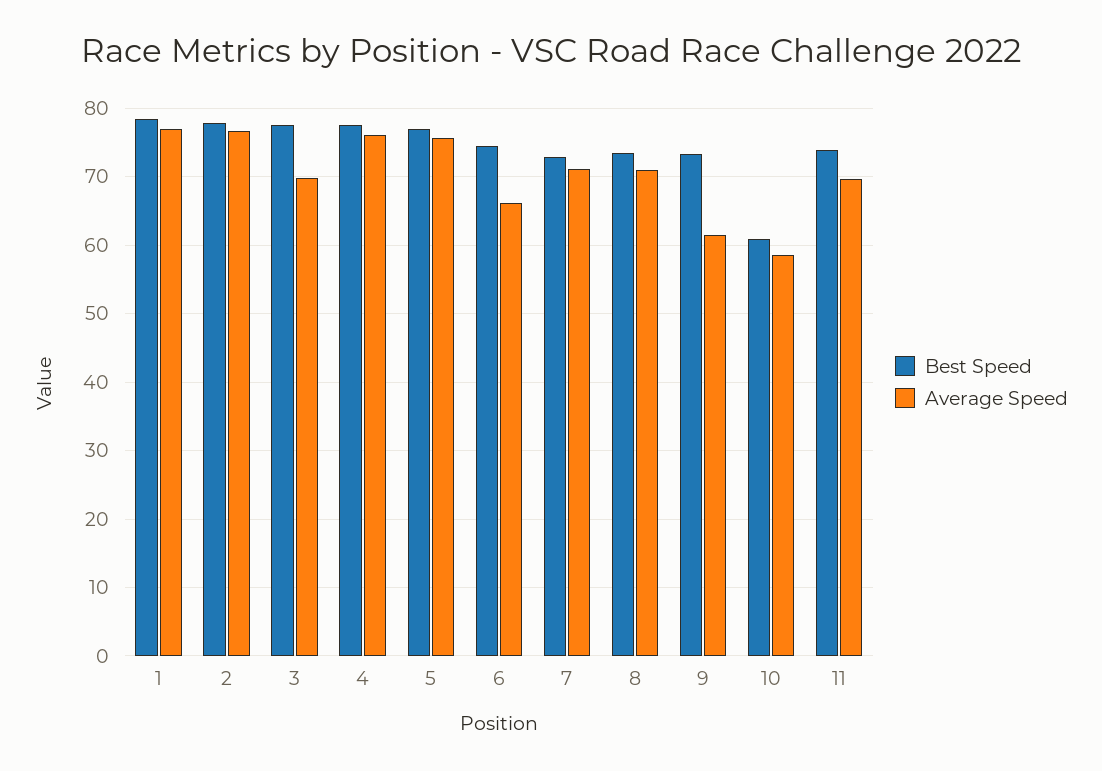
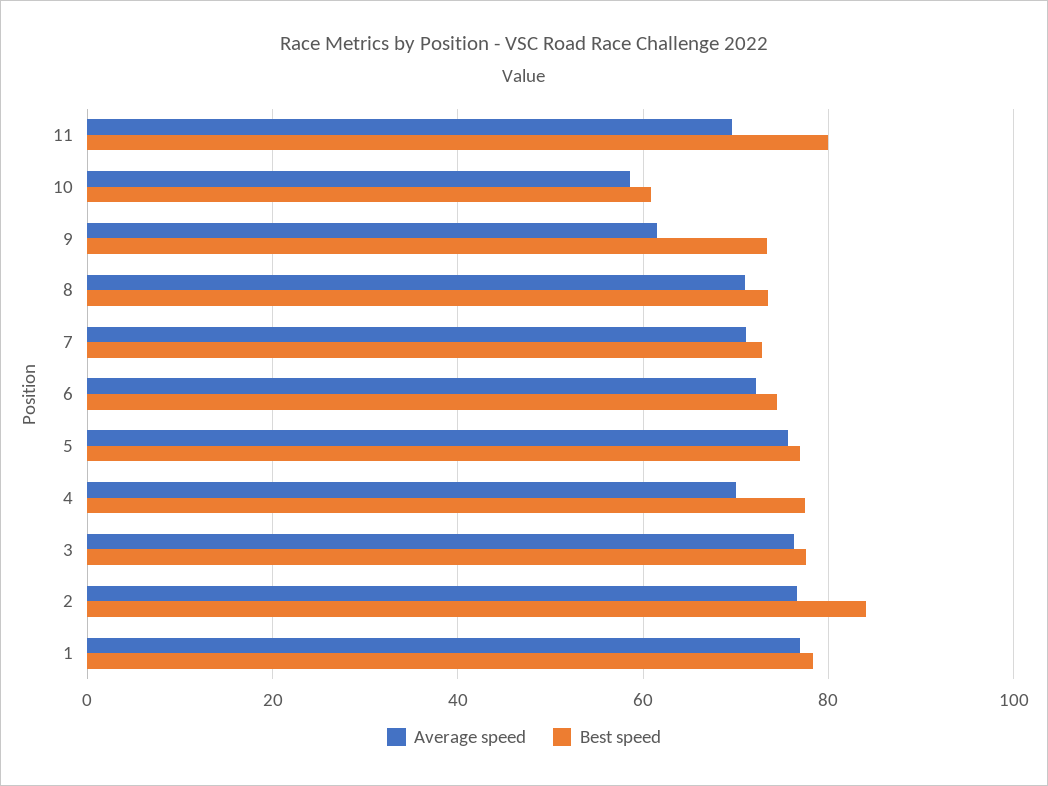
Best Speed, 2: 78 -> 84
Average Speed, 3: 70 -> 76
Average Speed, 4: 76 -> 70
Average Speed, 6: 66 -> 72
Best Speed, 11: 74 -> 80

